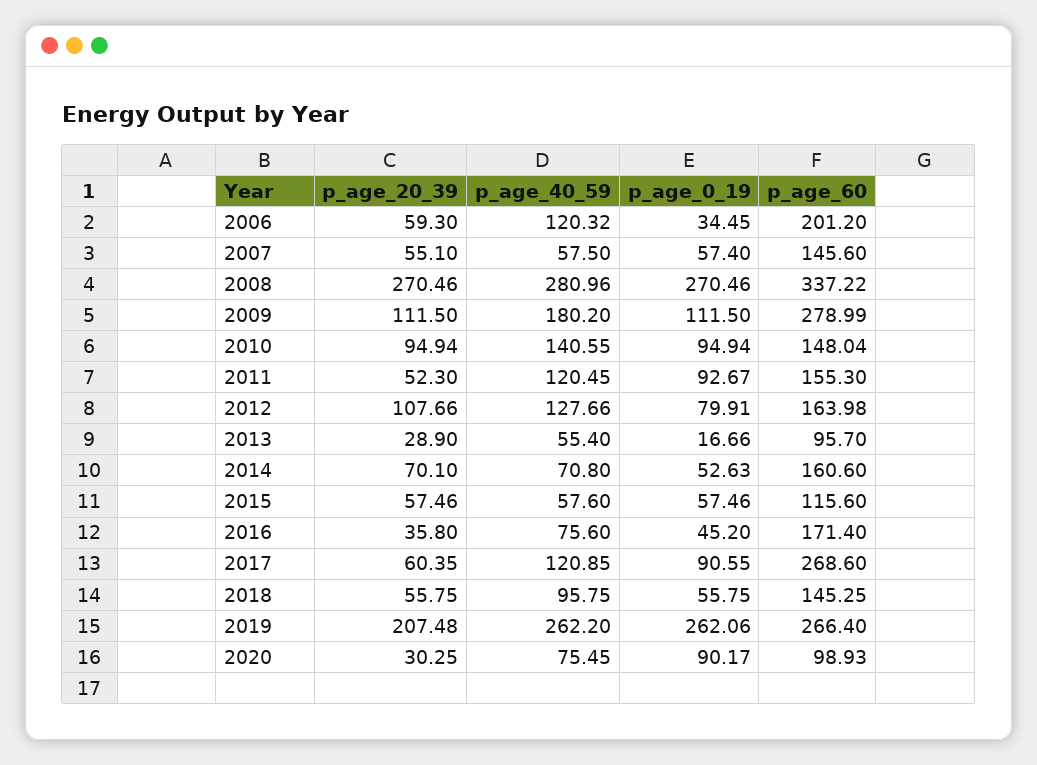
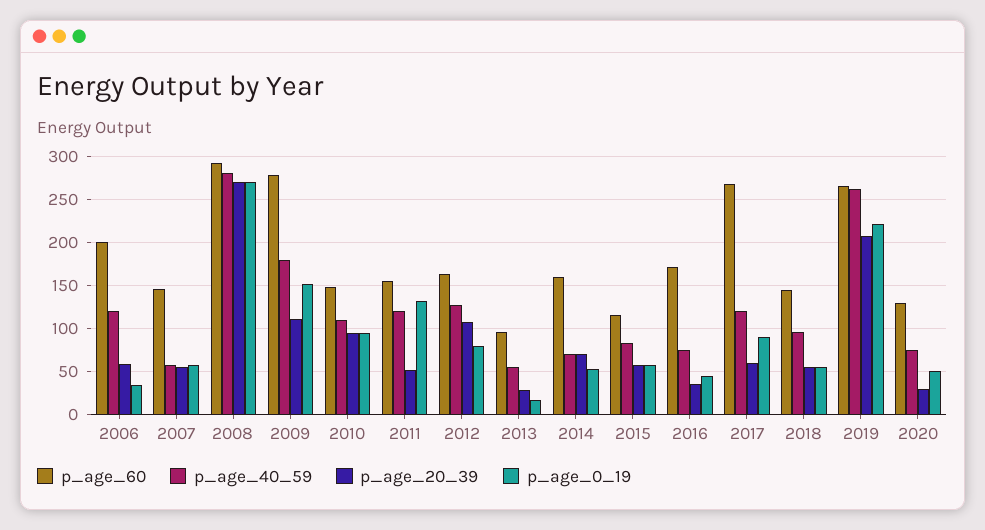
p_age_60, 2008: 337.22 -> 290
p_age_0_19, 2009: 111.5 -> 150
p_age_40_59, 2010: 140.55 -> 110
p_age_0_19, 2011: 92.67 -> 130
p_age_40_59, 2015: 57.6 -> 80
p_age_0_19, 2019: 262.06 -> 220
p_age_0_19, 2020: 90.17 -> 50
p_age_60, 2020: 98.93 -> 130

